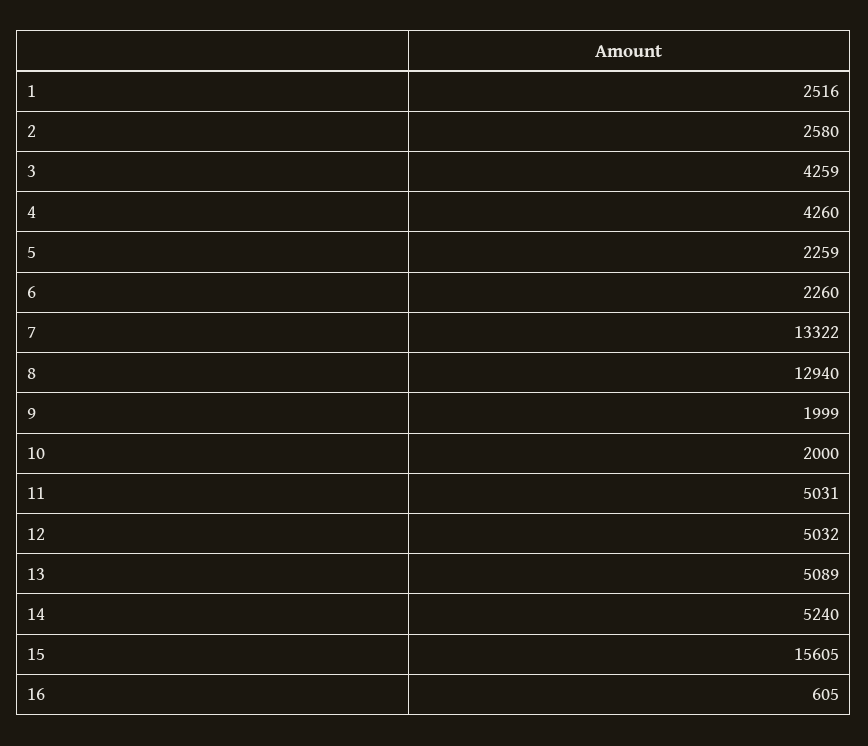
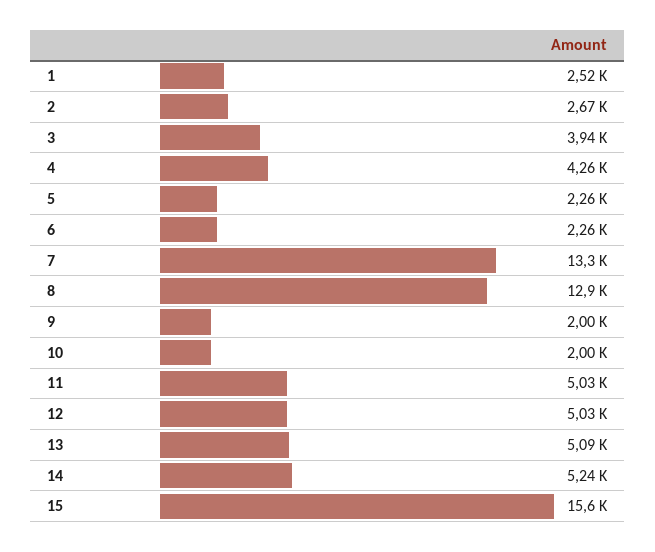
2: 2580 -> 2670
3: 4259 -> 3940
16: 605 -> none

